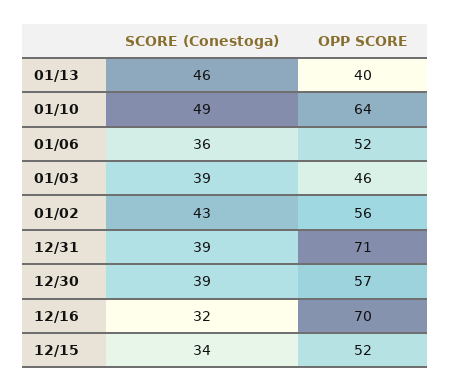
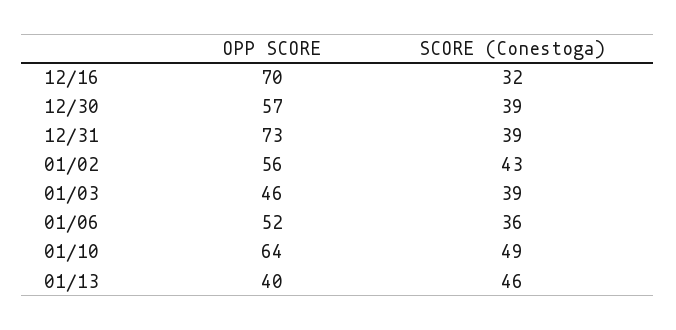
OPP SCORE, 12/31: 71 -> 73
SCORE (Conestoga), 12/15: 34 -> none
OPP SCORE, 12/15: 52 -> none

